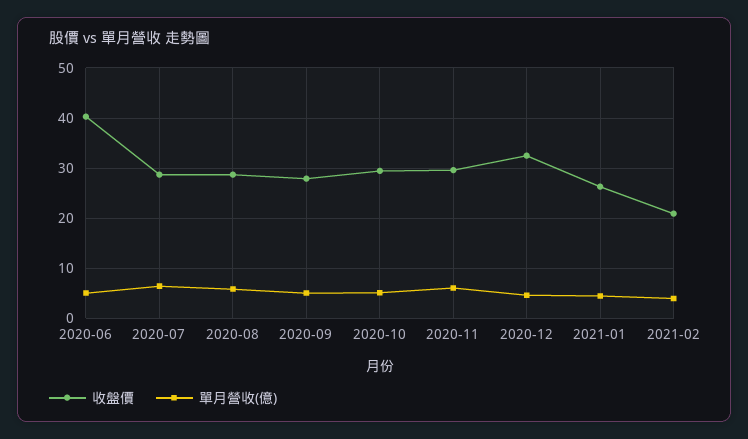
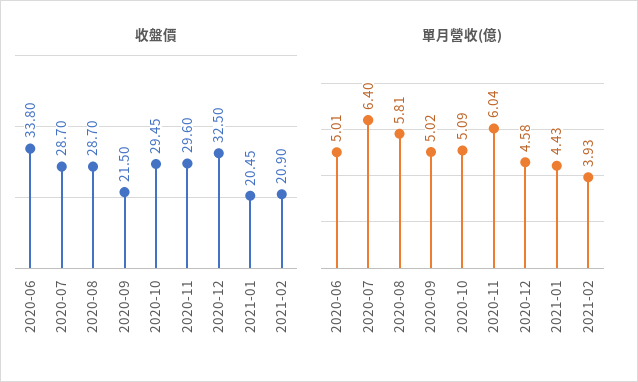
收盤價, 2020-06: 40 -> 33.8
收盤價, 2020-09: 28 -> 21.5
收盤價, 2021-01: 26 -> 20.45

